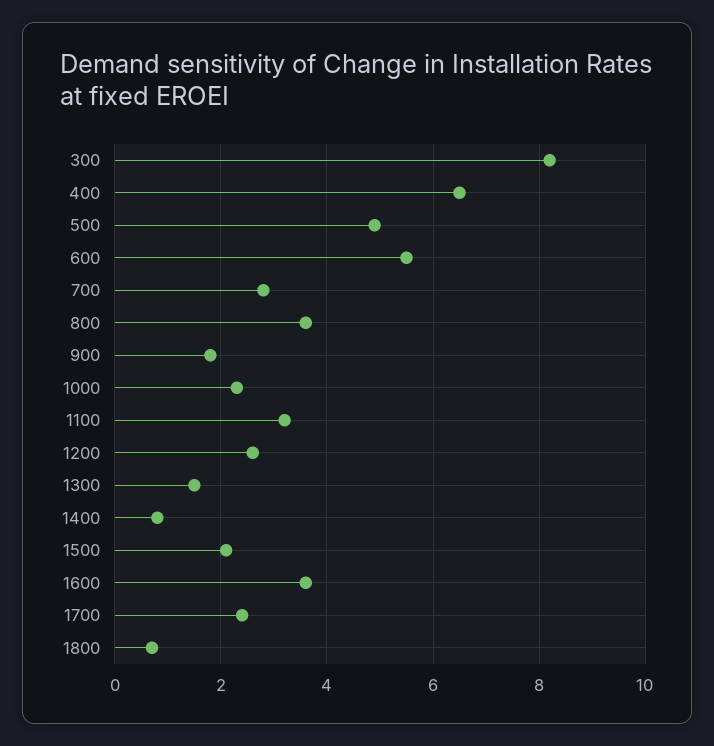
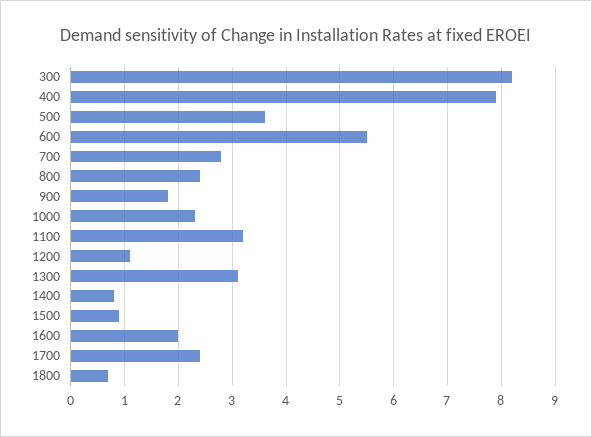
400: 6.5 -> 8
500: 5 -> 3.5
800: 3.5 -> 2.5
1200: 2.5 -> 1
1300: 1.5 -> 3
1500: 2 -> 1
1600: 3.5 -> 2

